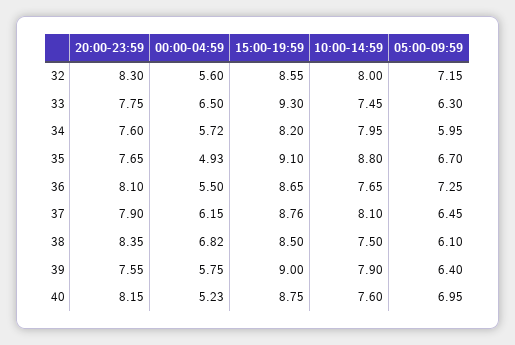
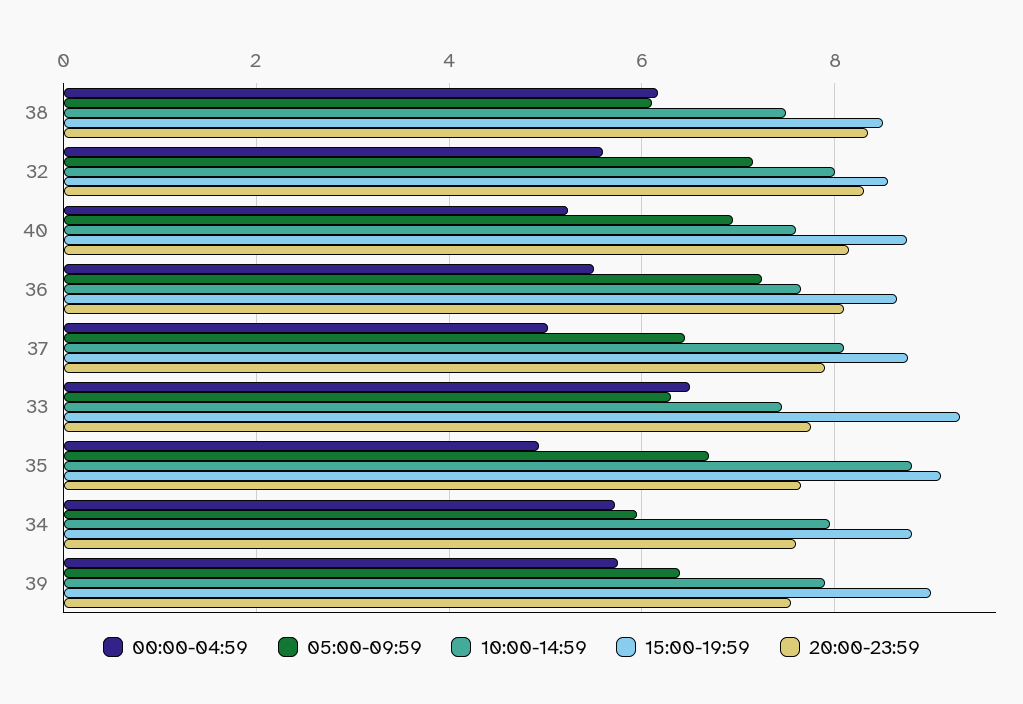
15:00-19:59, 34: 8.2 -> 8.8
00:00-04:59, 37: 6.15 -> 5
00:00-04:59, 38: 6.82 -> 6.2

